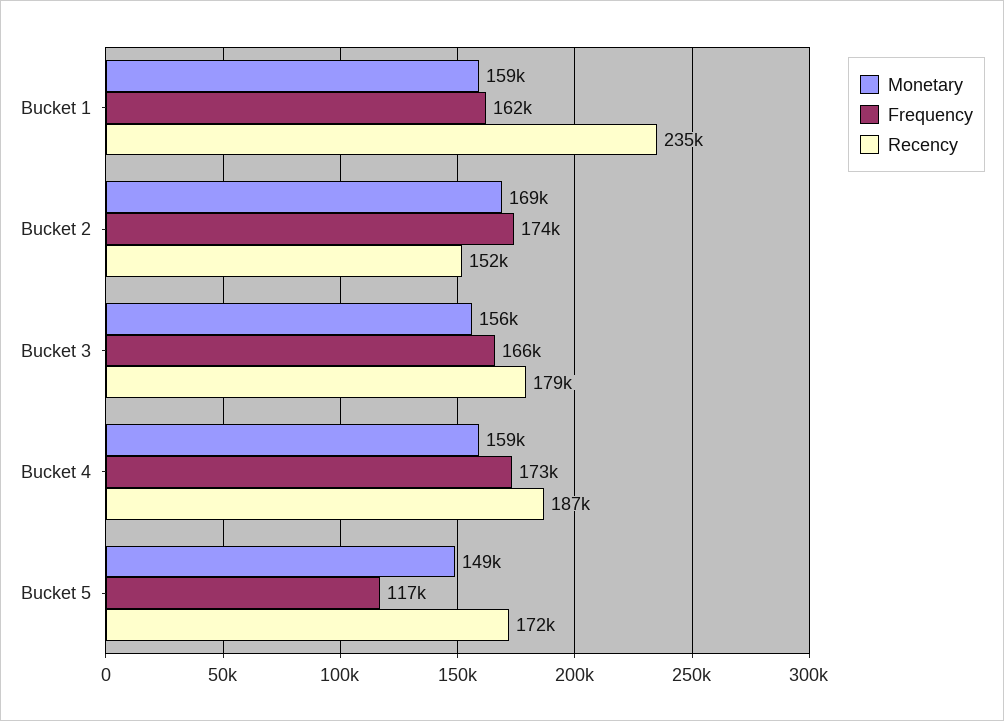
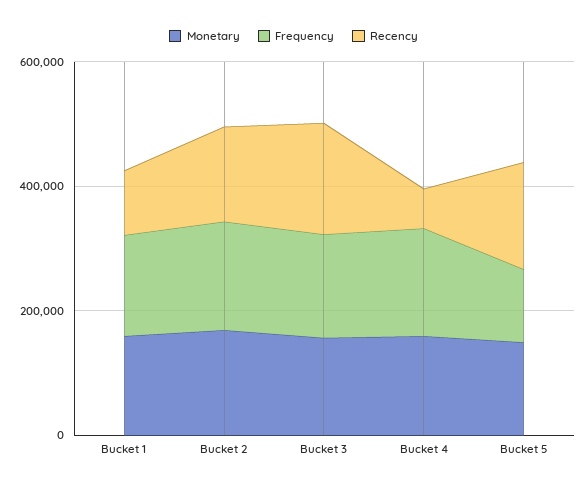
Recency, Bucket 1: 235000 -> 100000
Recency, Bucket 4: 187000 -> 50000

